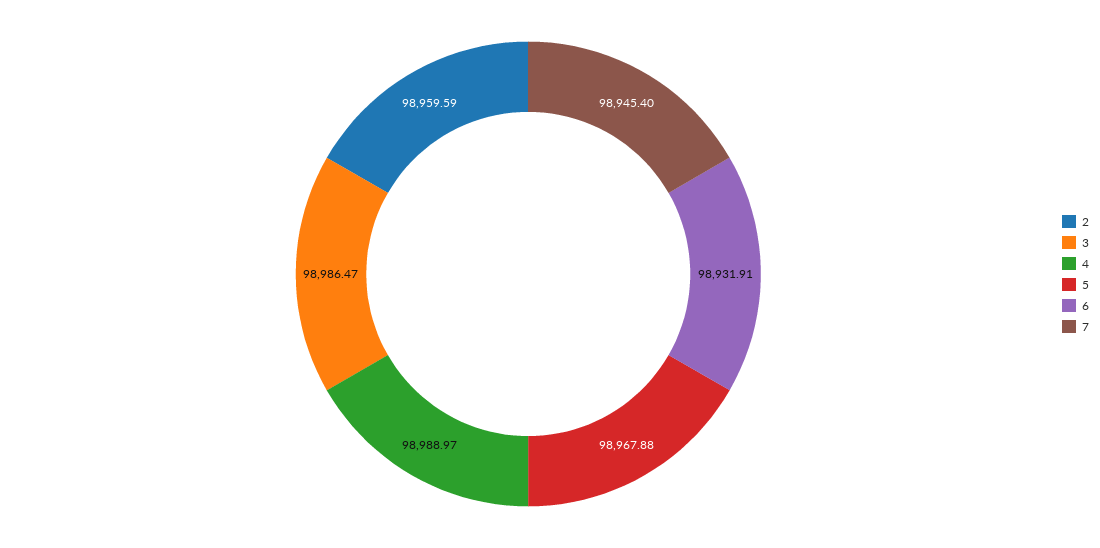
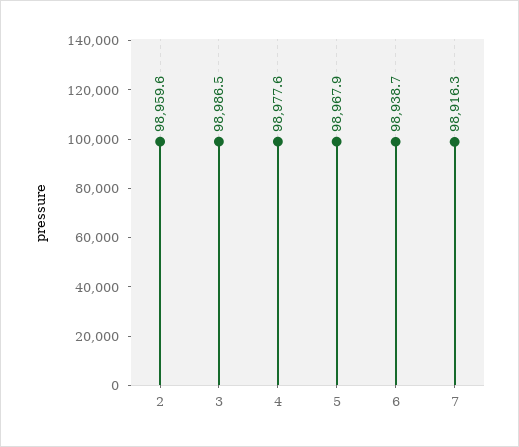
4: 98988.97 -> 98977.6
6: 98931.91 -> 98938.7
7: 98945.4 -> 98916.3

